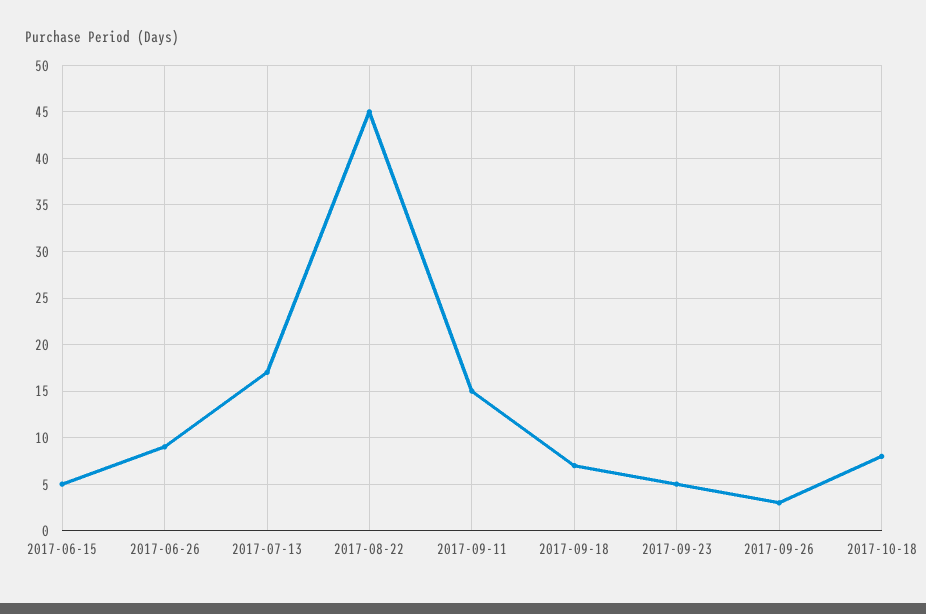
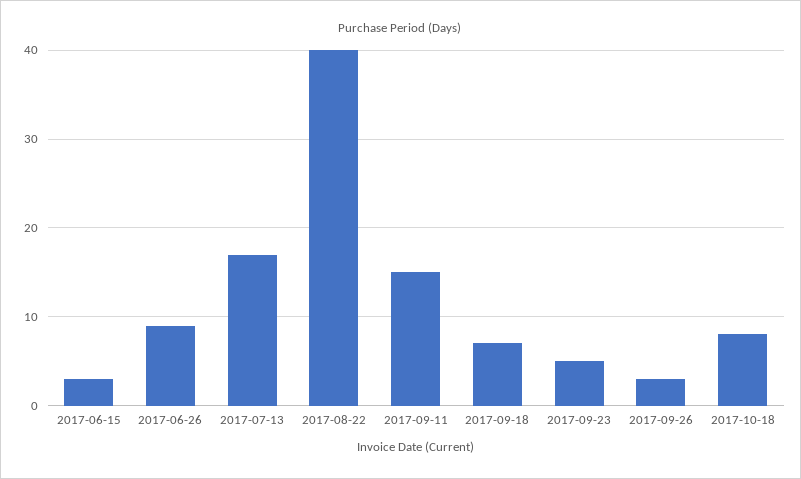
2017-06-15: 5 -> 3
2017-08-22: 45 -> 40

